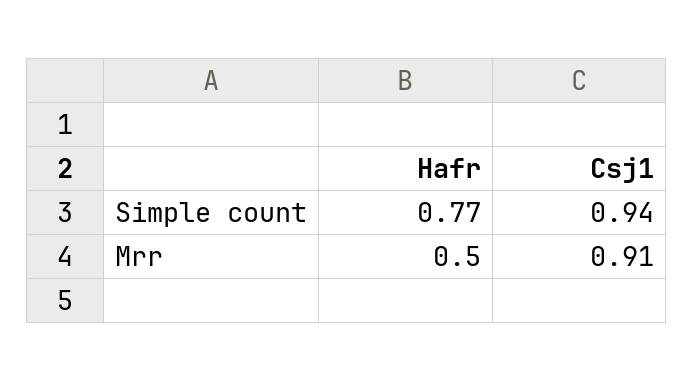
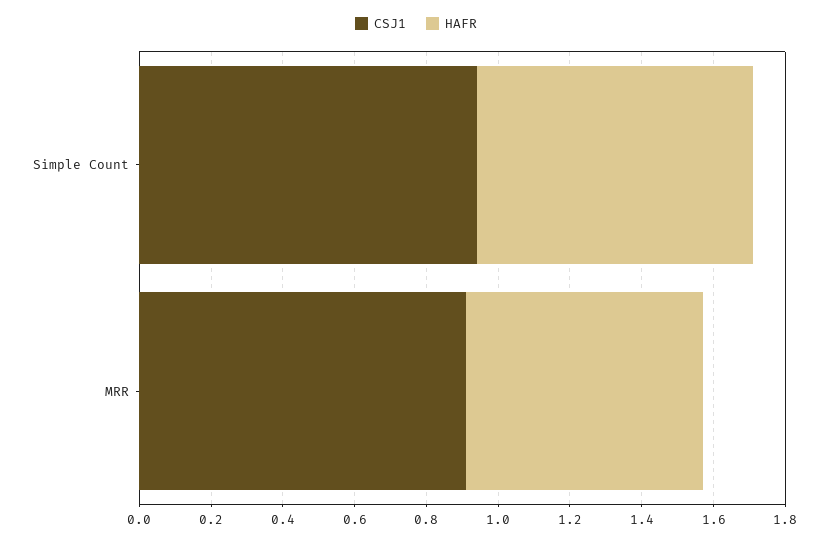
Hafr, Mrr: 0.5 -> 0.65

